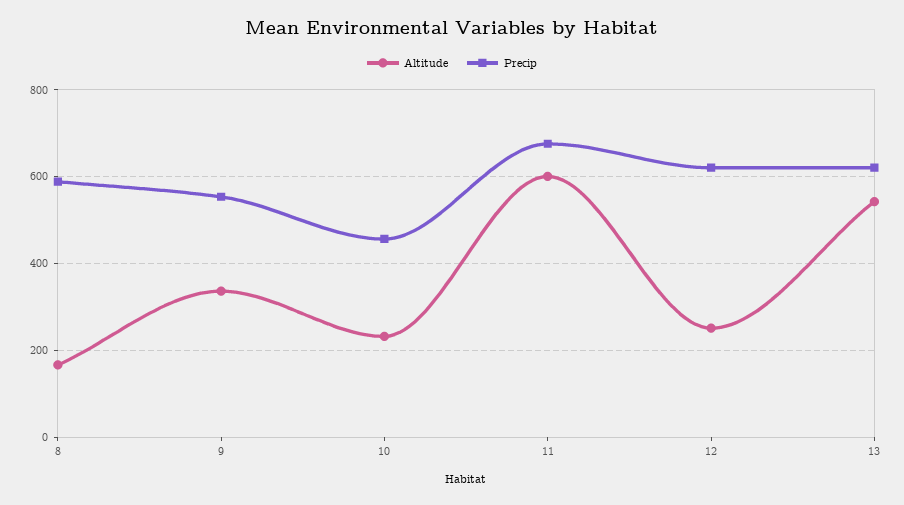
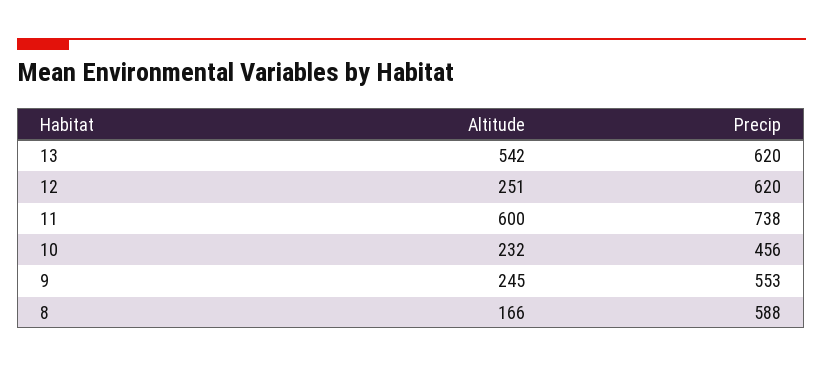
Altitude, 9: 340 -> 245
Precip, 11: 680 -> 738

